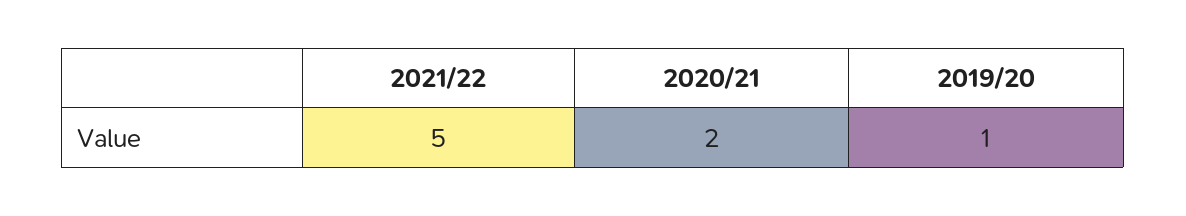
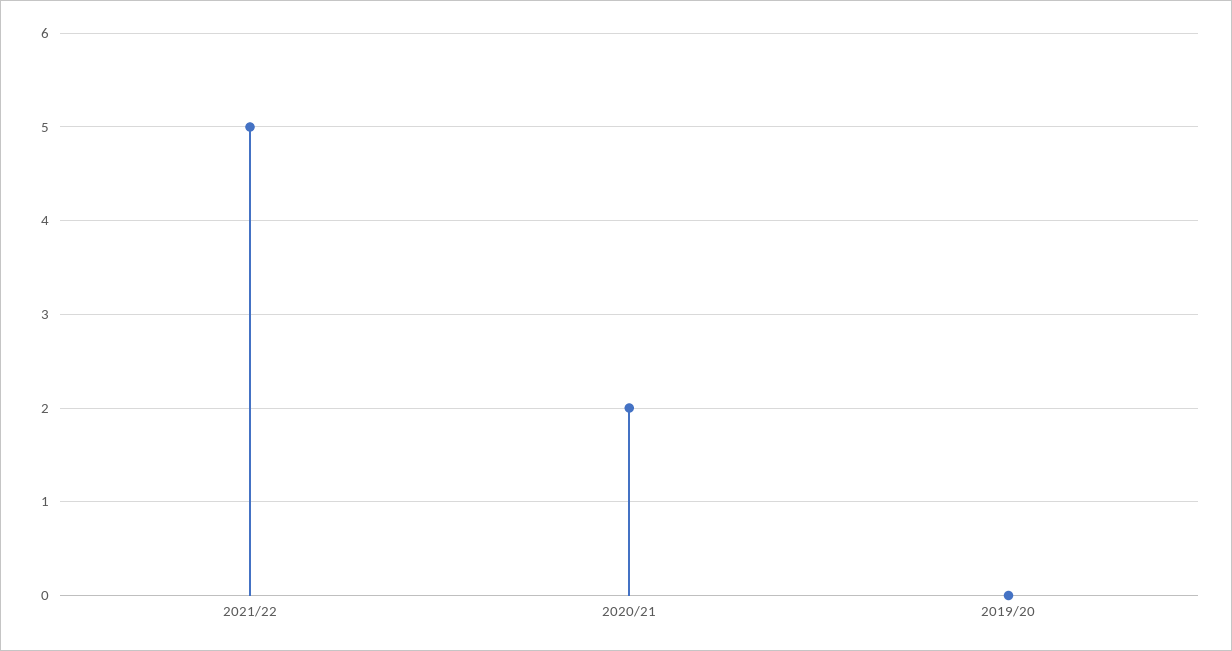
2019/20: 1 -> 0

